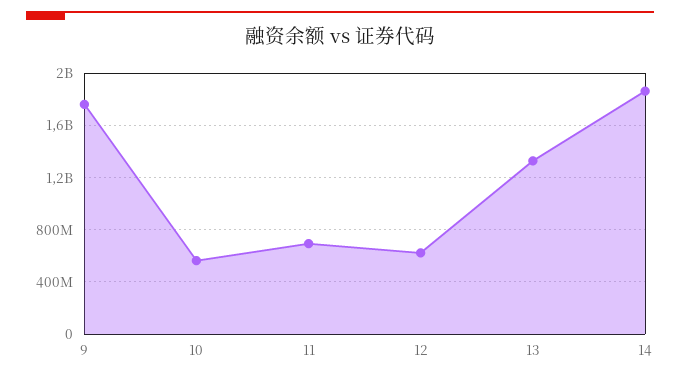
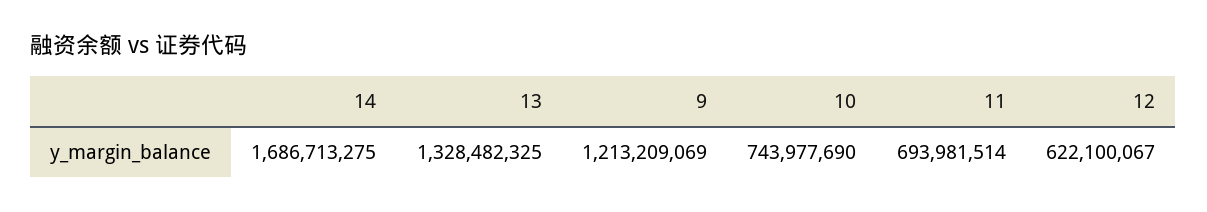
9: 1750000000 -> 1213209069
10: 550000000 -> 743977690
14: 1850000000 -> 1686713275

